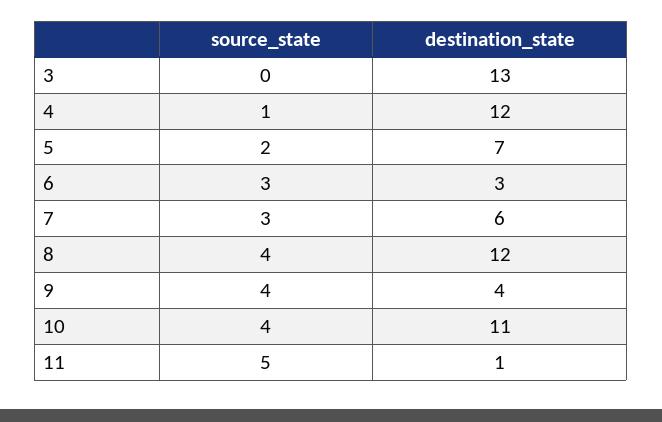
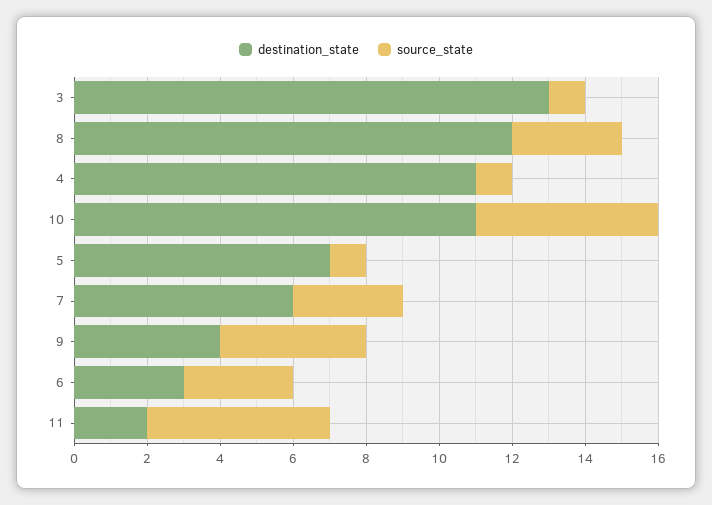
source_state, 3: 0 -> 1
destination_state, 4: 12 -> 11
source_state, 5: 2 -> 1
source_state, 8: 4 -> 3
source_state, 10: 4 -> 5
destination_state, 11: 1 -> 2

